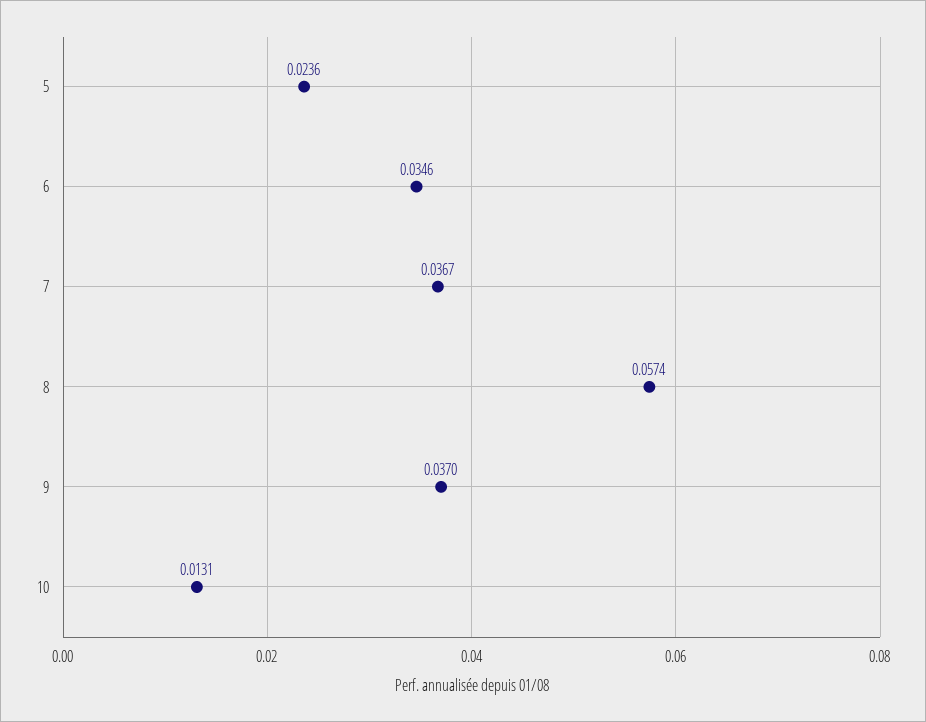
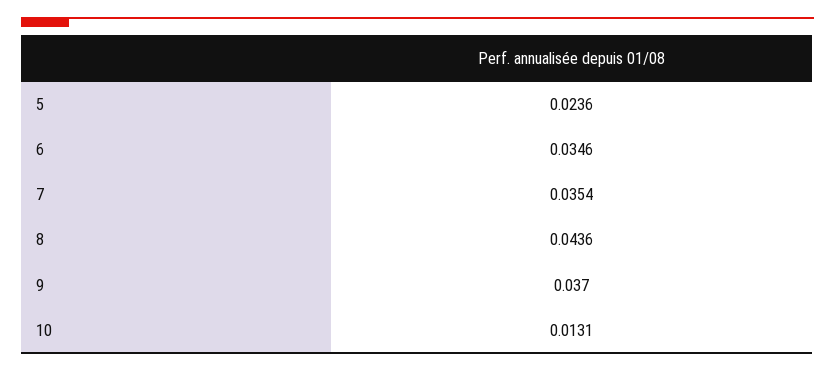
7: 0.0367 -> 0.0354
8: 0.0574 -> 0.0436

